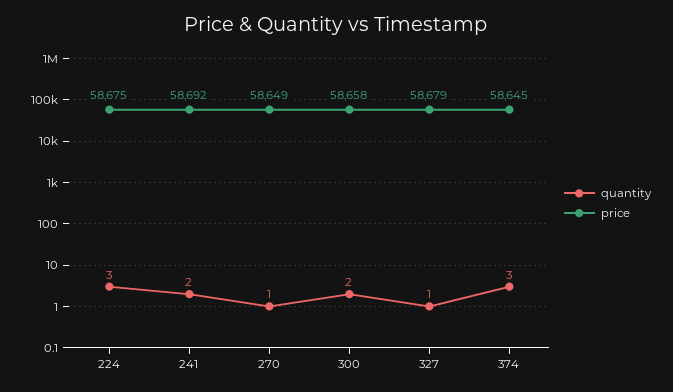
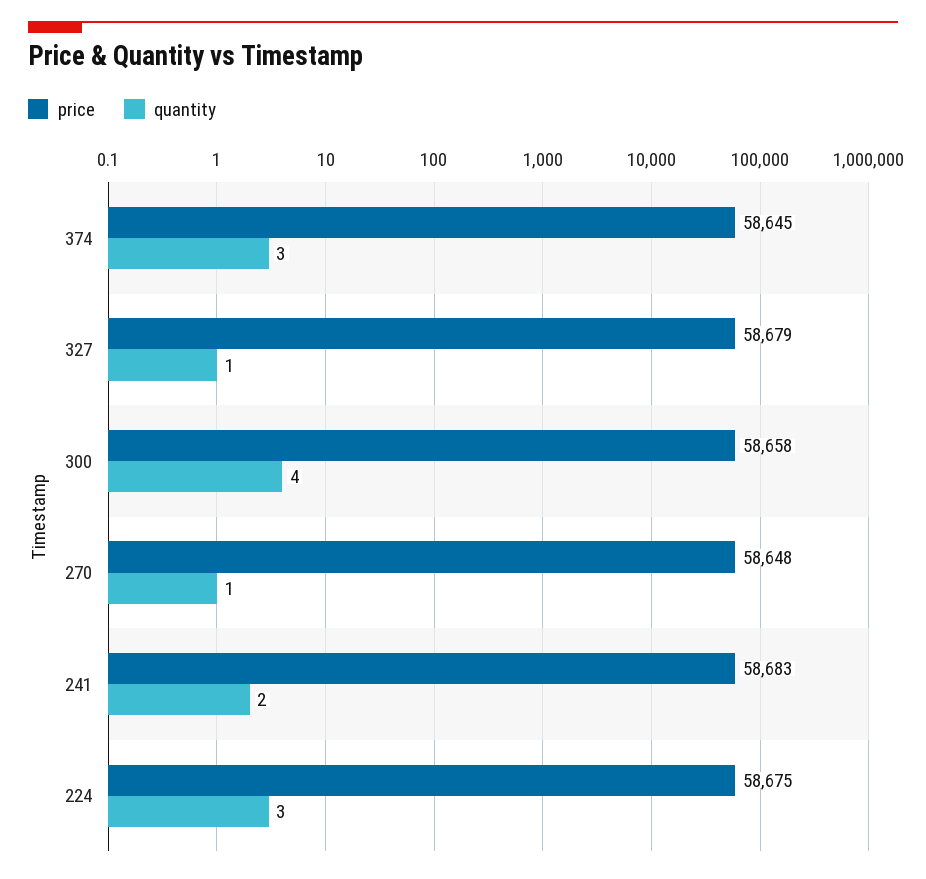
price, 241: 58692 -> 58683
price, 270: 58649 -> 58648
quantity, 300: 2 -> 4

